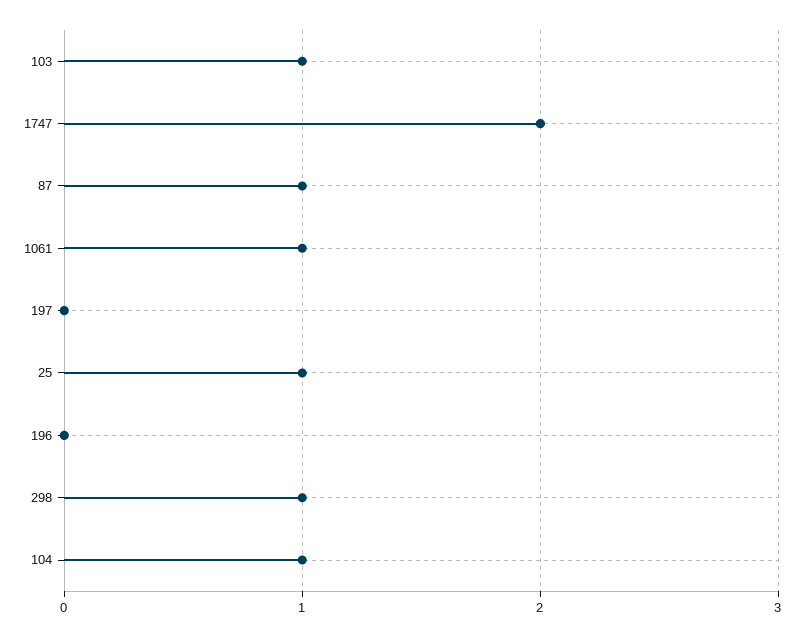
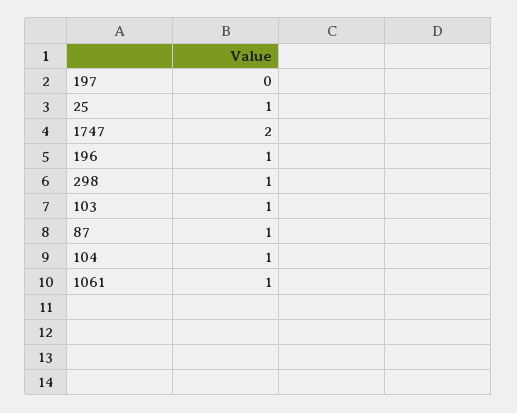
196: 0 -> 1

